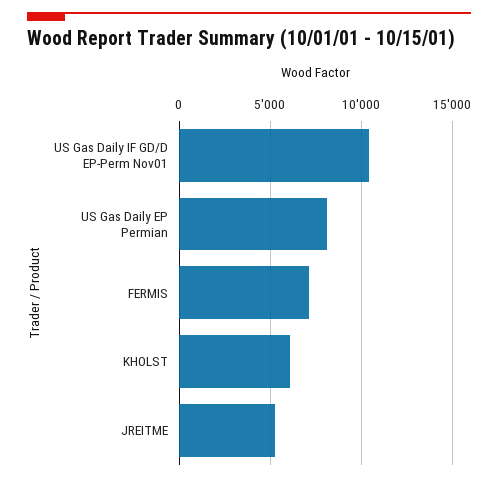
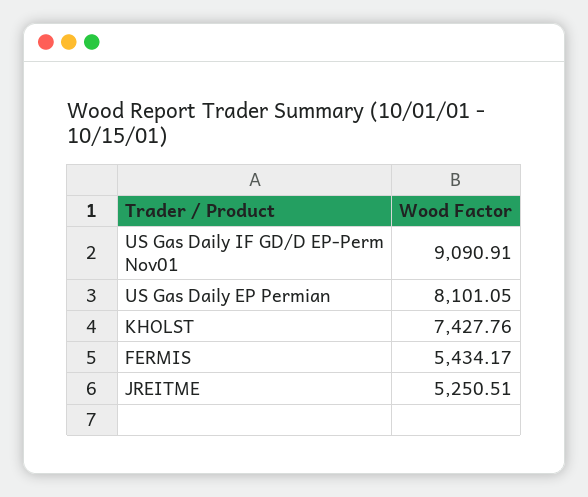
US Gas Daily IF GD/D EP-Perm Nov01: 10500 -> 9090.91
FERMIS: 7000 -> 5434.17
KHOLST: 6000 -> 7427.76

